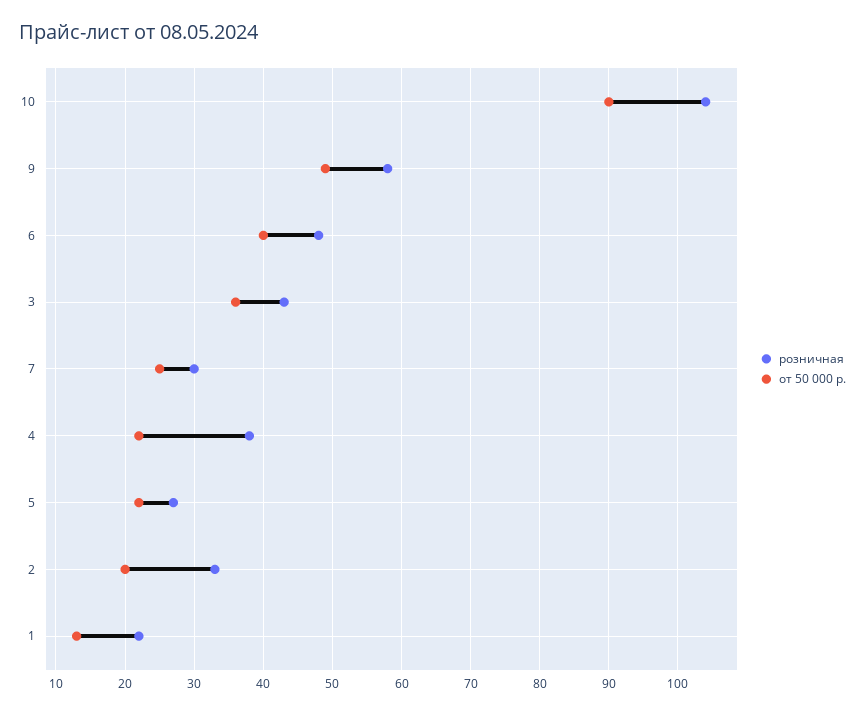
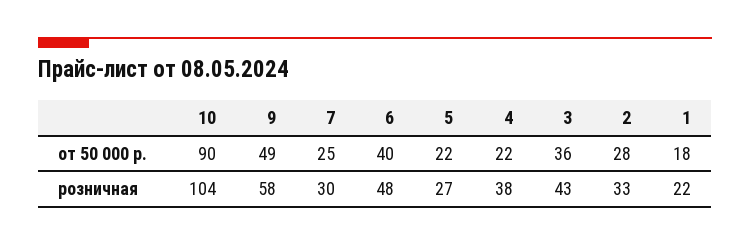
от 50 000 р., 2: 20 -> 28
от 50 000 р., 1: 13 -> 18

